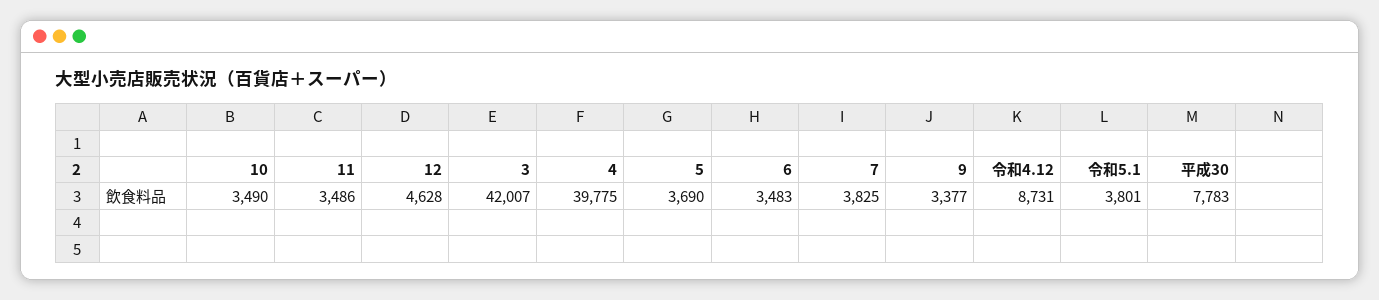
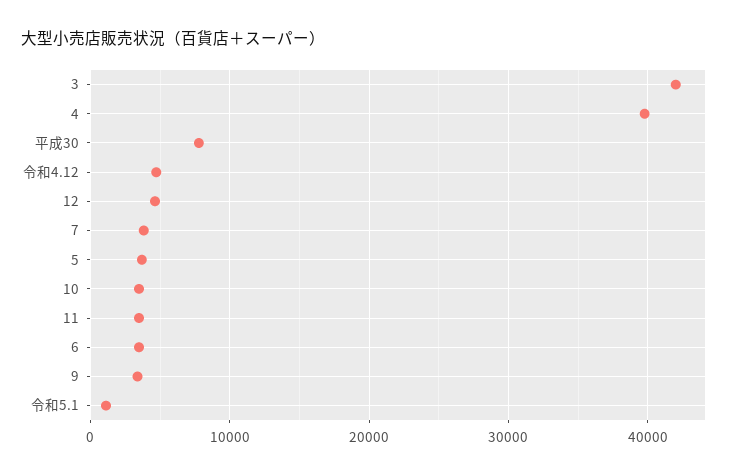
令和4.12: 8731 -> 5000
令和5.1: 3801 -> 1000

